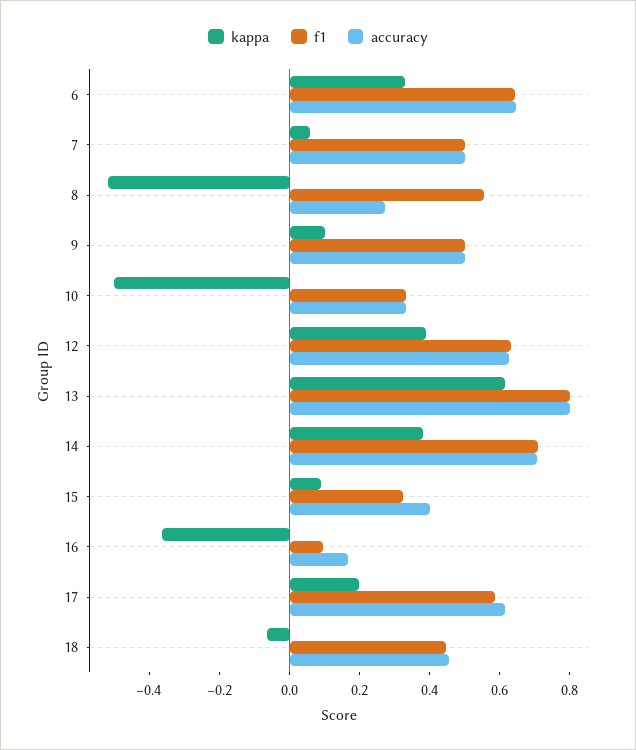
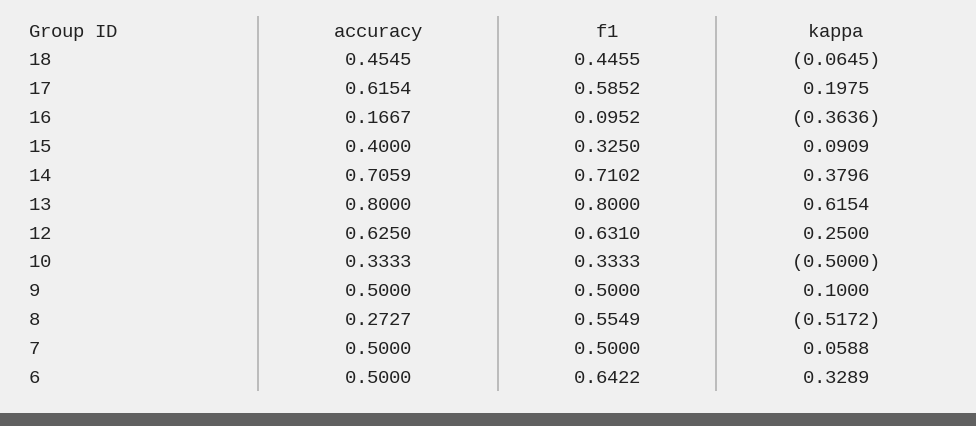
accuracy, 6: 0.65 -> 0.5
kappa, 12: 0.4 -> 0.25

